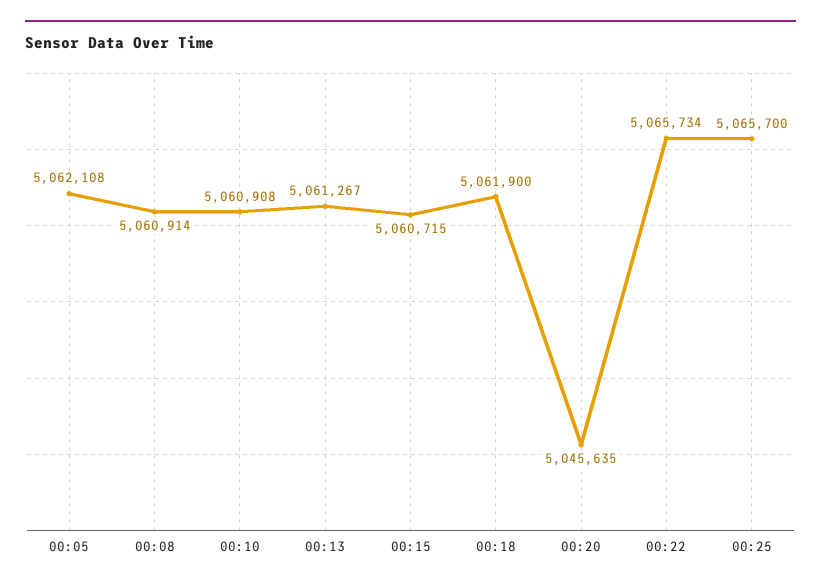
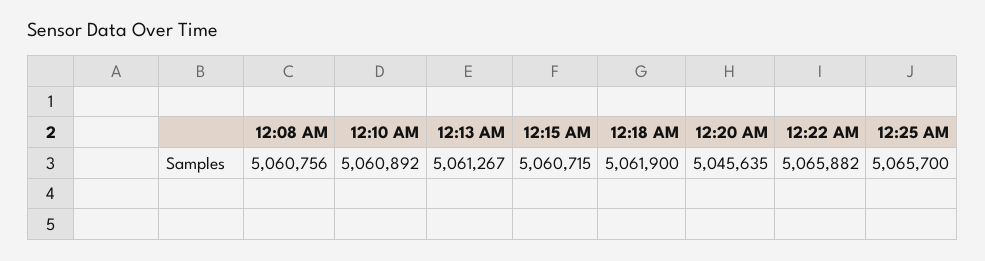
00:05: 5062108 -> none
00:08: 5060914 -> 5060756
00:10: 5060908 -> 5060892
00:22: 5065734 -> 5065882

